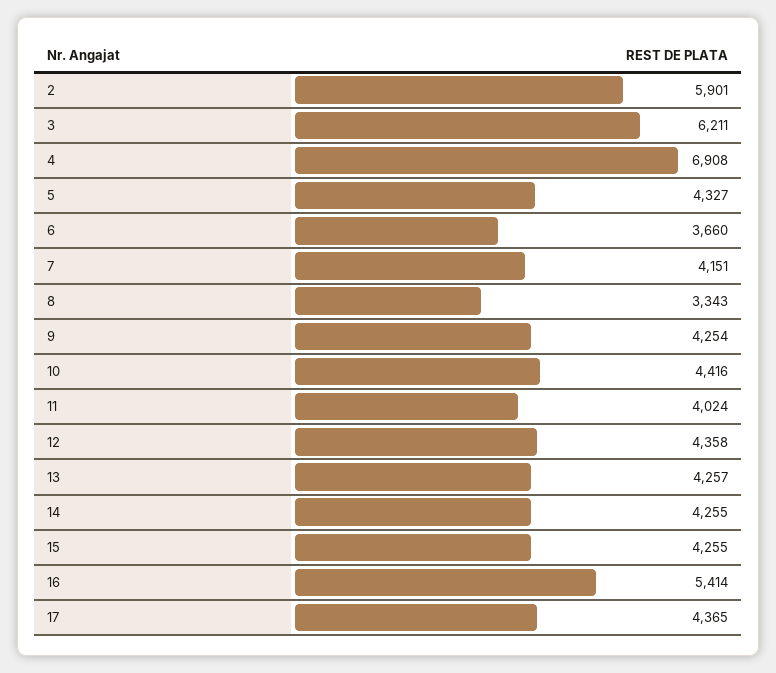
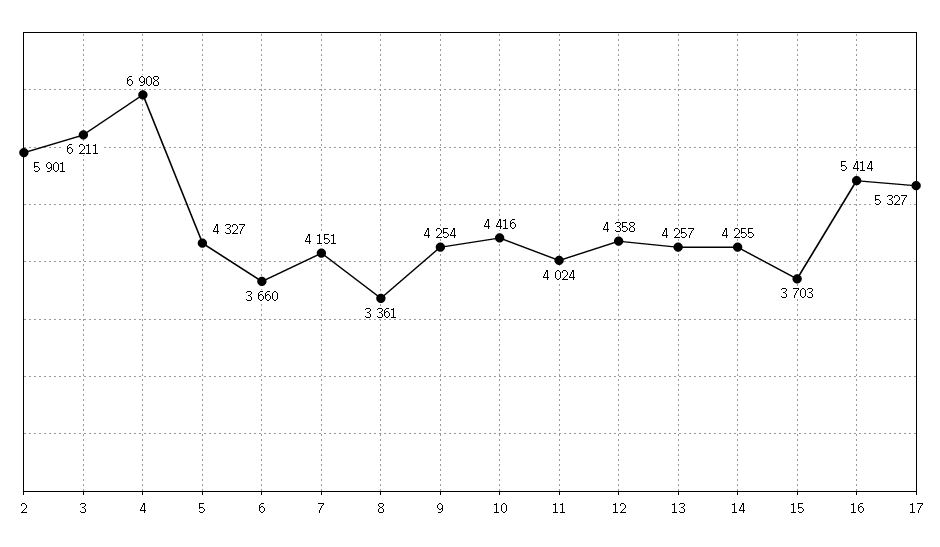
8: 3343 -> 3361
15: 4255 -> 3703
17: 4365 -> 5327

